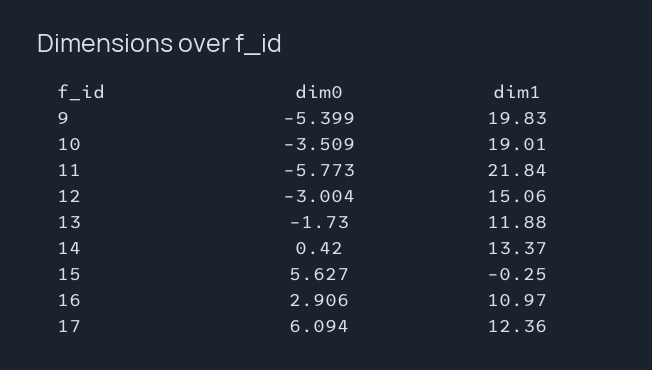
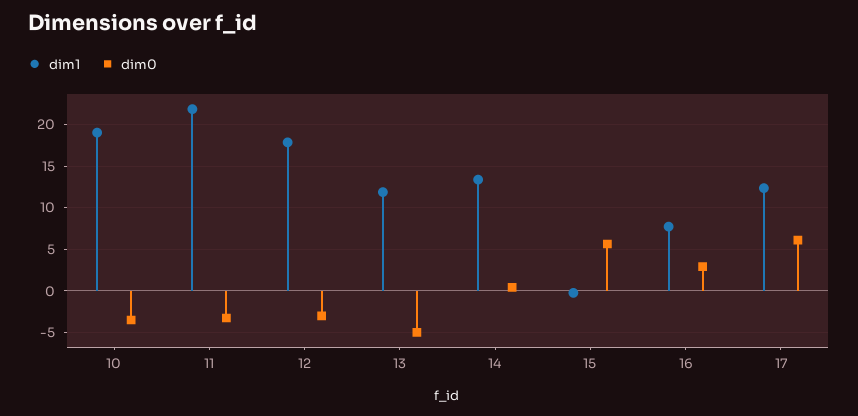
dim0, 9: -5.399 -> none
dim1, 9: 19.83 -> none
dim0, 11: -5.773 -> -3
dim1, 12: 15.06 -> 18
dim0, 13: -1.73 -> -5
dim1, 16: 10.97 -> 8

